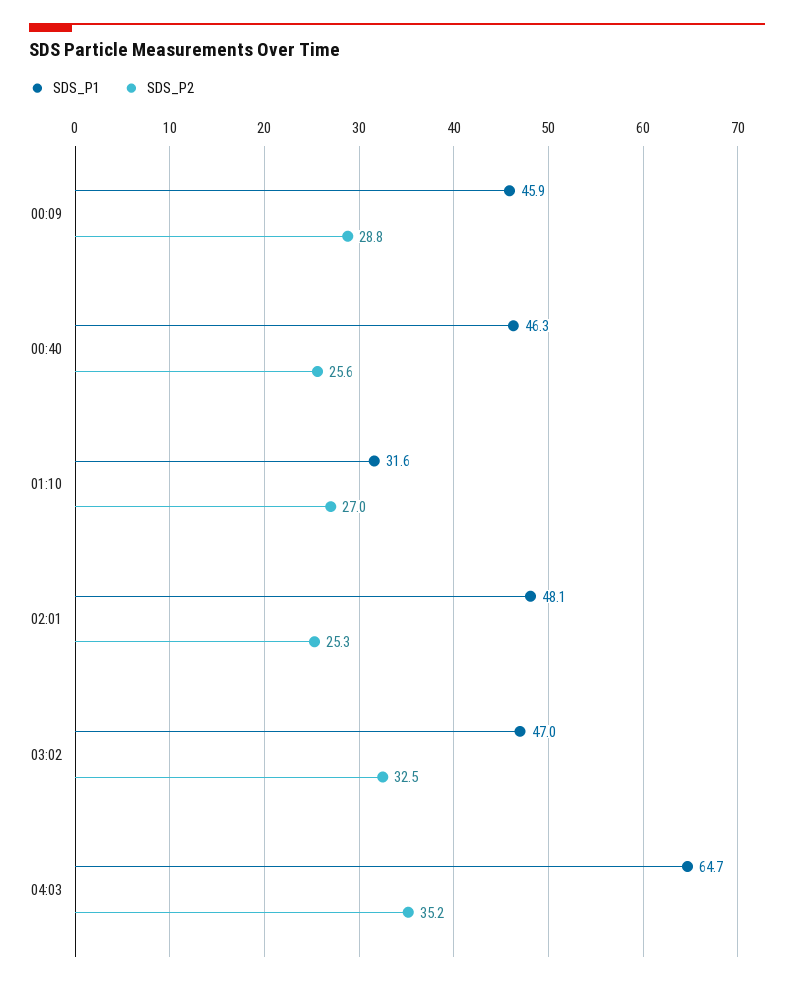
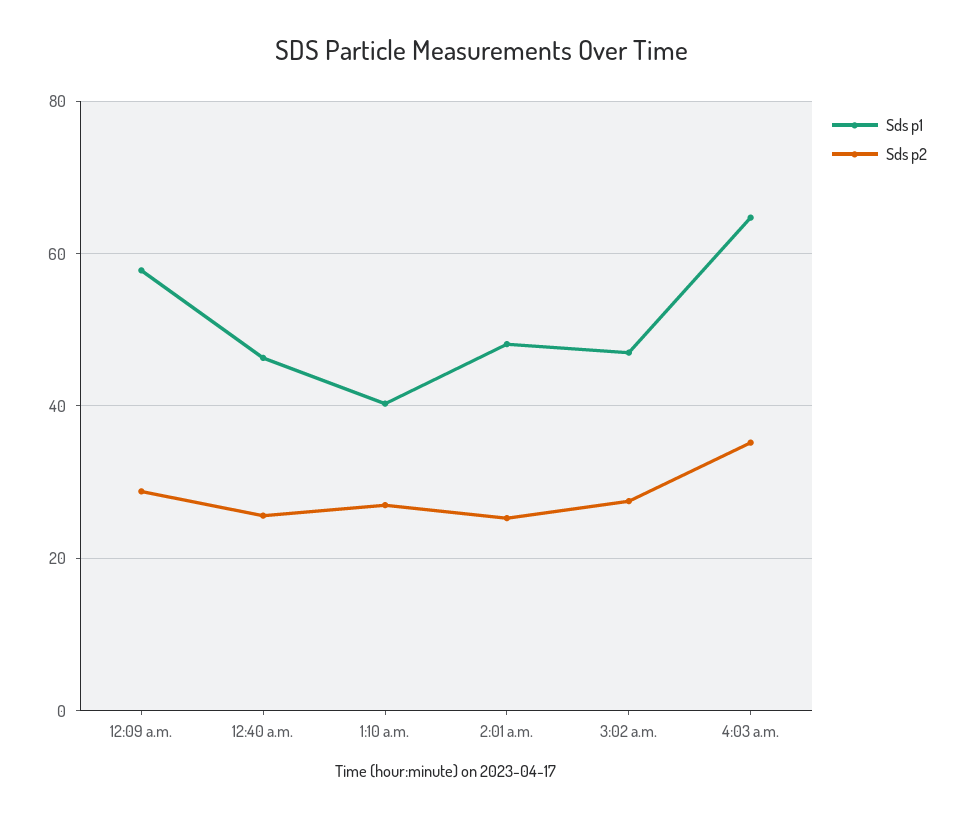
SDS_P1, 00:09: 45.9 -> 58
SDS_P1, 01:10: 31.6 -> 40
SDS_P2, 03:02: 32.5 -> 28

